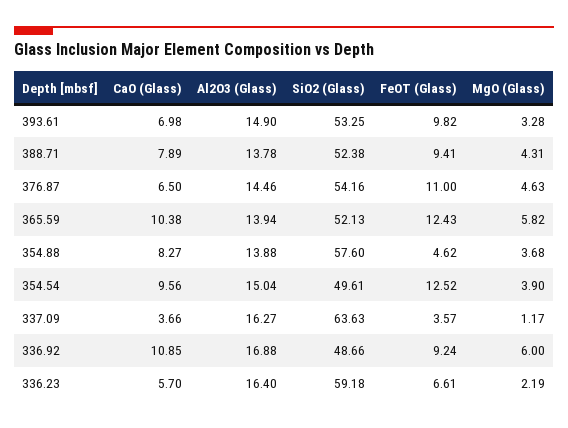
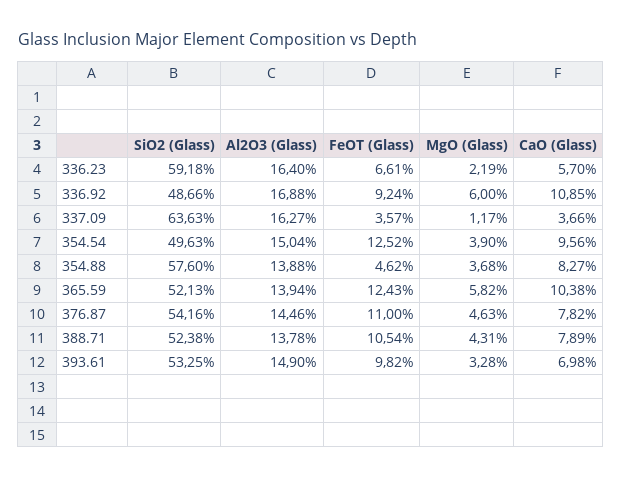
FeOT (Glass), 388.71: 9.41 -> 10.54
CaO (Glass), 376.87: 6.5 -> 7.82
SiO2 (Glass), 354.54: 49.61 -> 49.63

